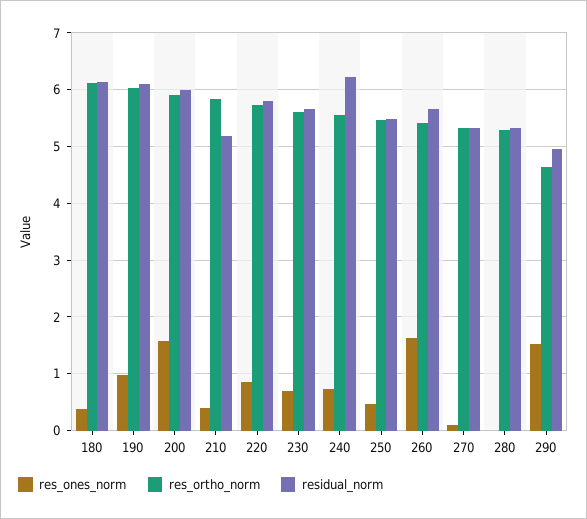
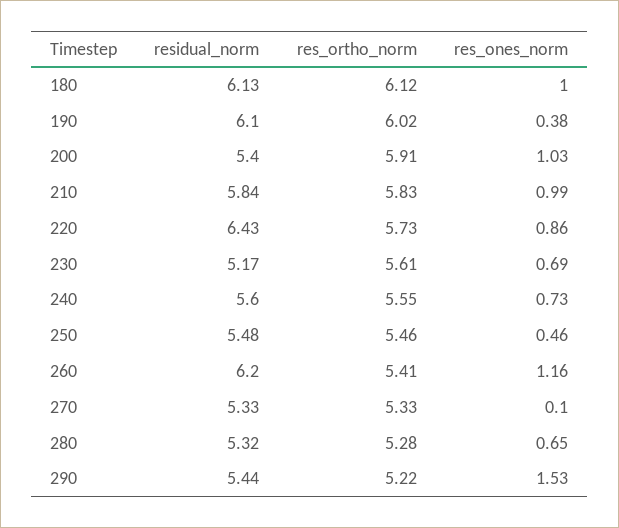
res_ones_norm, 180: 0.4 -> 1
res_ones_norm, 190: 1 -> 0.38
res_ones_norm, 200: 1.6 -> 1.03
residual_norm, 200: 6 -> 5.4
res_ones_norm, 210: 0.4 -> 0.99
residual_norm, 210: 5.2 -> 5.84
residual_norm, 220: 5.8 -> 6.43
residual_norm, 230: 5.6 -> 5.17
residual_norm, 240: 6.2 -> 5.6
res_ones_norm, 260: 1.6 -> 1.16
residual_norm, 260: 5.6 -> 6.2
res_ones_norm, 280: 0 -> 0.65
res_ortho_norm, 290: 4.6 -> 5.22
residual_norm, 290: 5 -> 5.44

